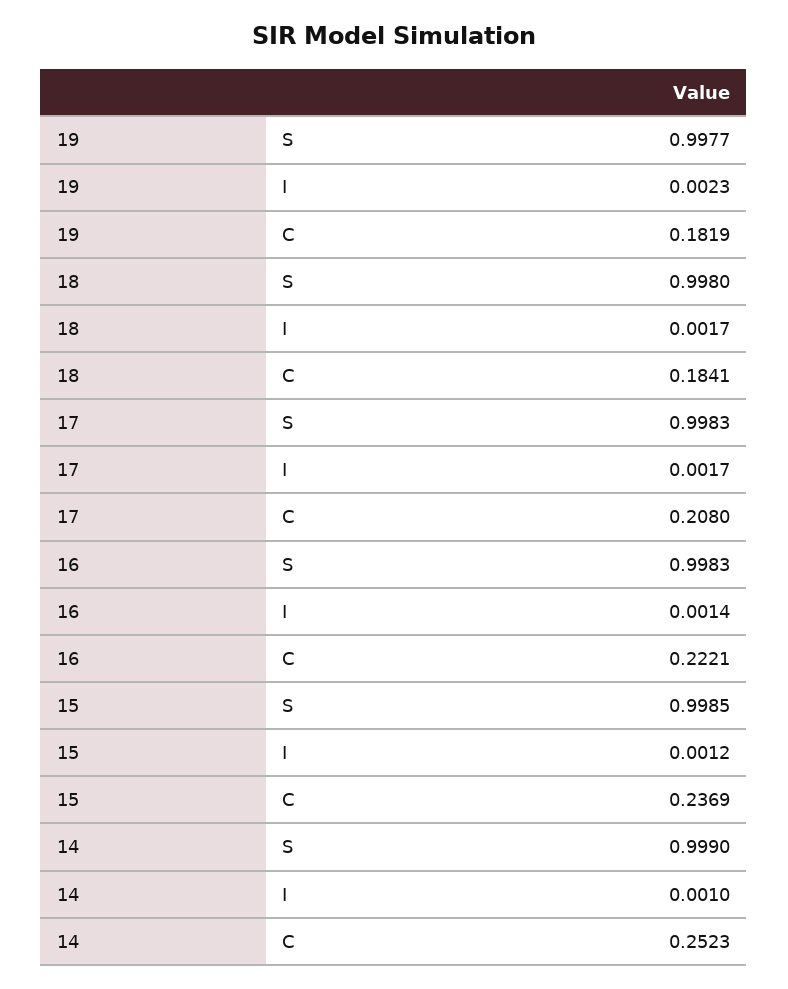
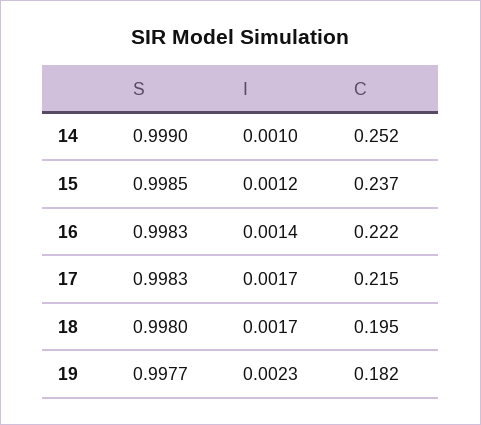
18, C: 0.1841 -> 0.195
17, C: 0.208 -> 0.215

